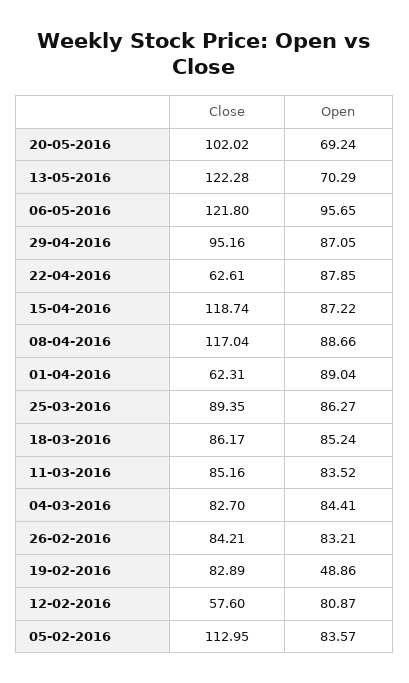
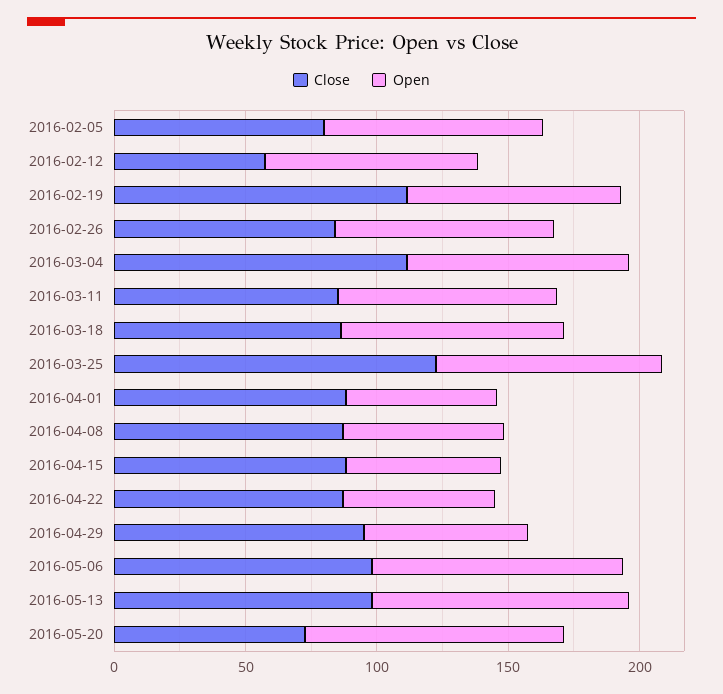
Close, 20-05-2016: 102.02 -> 70
Open, 20-05-2016: 69.24 -> 100
Close, 13-05-2016: 122.28 -> 100
Open, 13-05-2016: 70.29 -> 100
Close, 06-05-2016: 121.8 -> 100
Open, 29-04-2016: 87.05 -> 60
Close, 22-04-2016: 62.61 -> 90
Open, 22-04-2016: 87.85 -> 60
Close, 15-04-2016: 118.74 -> 90
Open, 15-04-2016: 87.22 -> 60
Close, 08-04-2016: 117.04 -> 90
Open, 08-04-2016: 88.66 -> 60
Close, 01-04-2016: 62.31 -> 90
Open, 01-04-2016: 89.04 -> 60
Close, 25-03-2016: 89.35 -> 120
Close, 04-03-2016: 82.7 -> 110
Close, 19-02-2016: 82.89 -> 110
Open, 19-02-2016: 48.86 -> 80
Close, 05-02-2016: 112.95 -> 80

